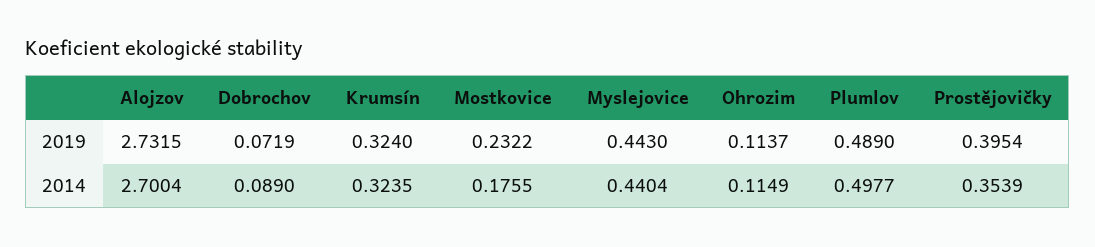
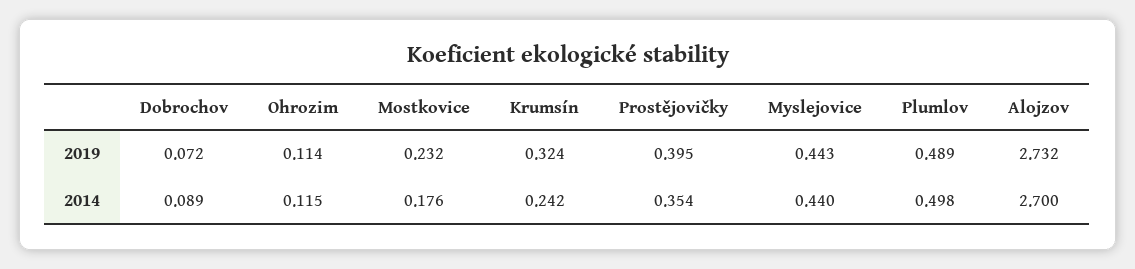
Krumsín, 2014: 0.3235 -> 0.242

